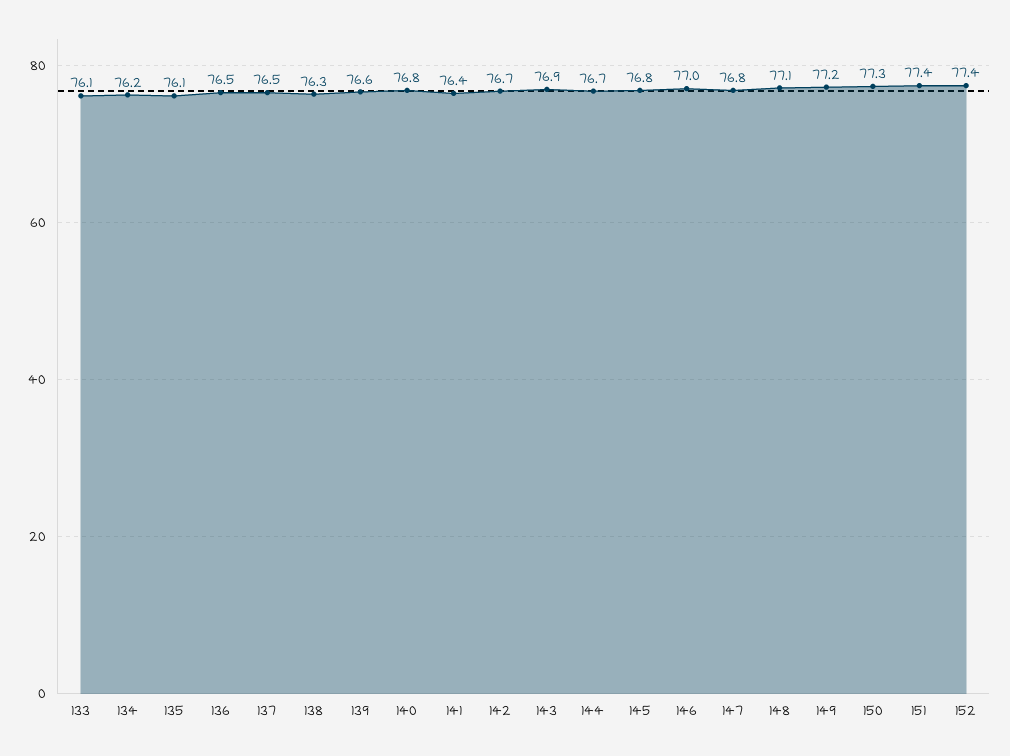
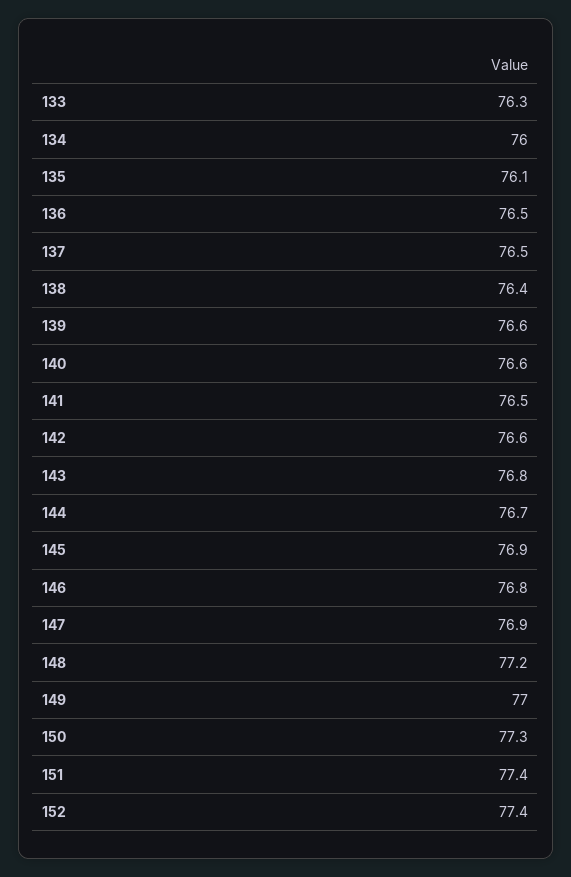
133: 76.1 -> 76.3
134: 76.2 -> 76
138: 76.3 -> 76.4
140: 76.8 -> 76.6
141: 76.4 -> 76.5
142: 76.7 -> 76.6
143: 76.9 -> 76.8
145: 76.8 -> 76.9
146: 77 -> 76.8
147: 76.8 -> 76.9
148: 77.1 -> 77.2
149: 77.2 -> 77

